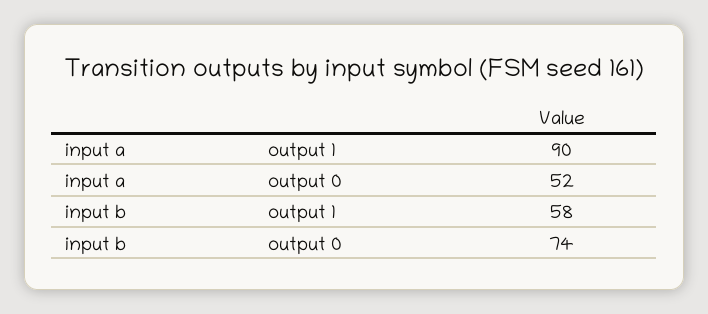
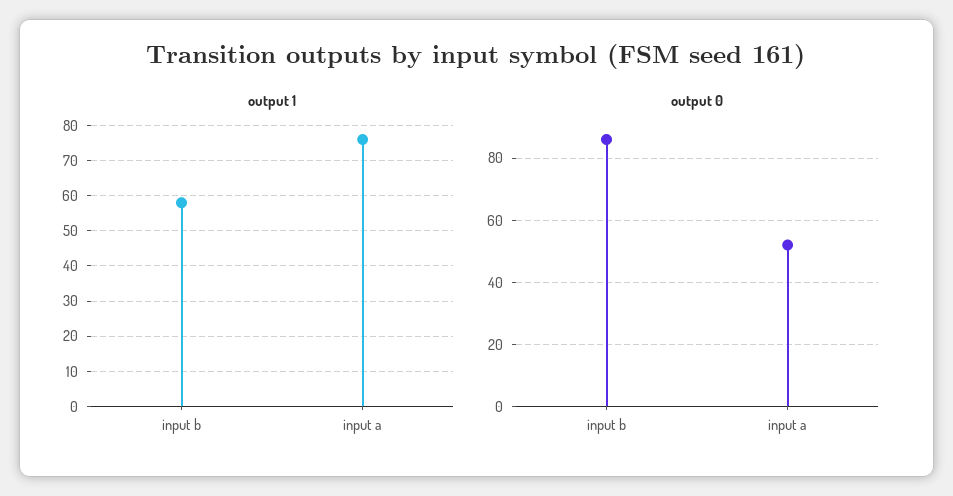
output 1, input a: 90 -> 75
output 0, input b: 74 -> 85

